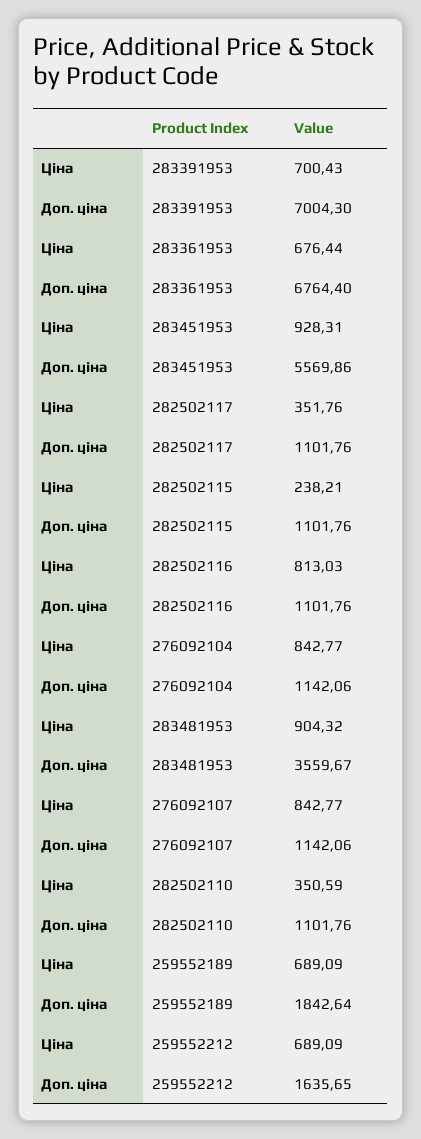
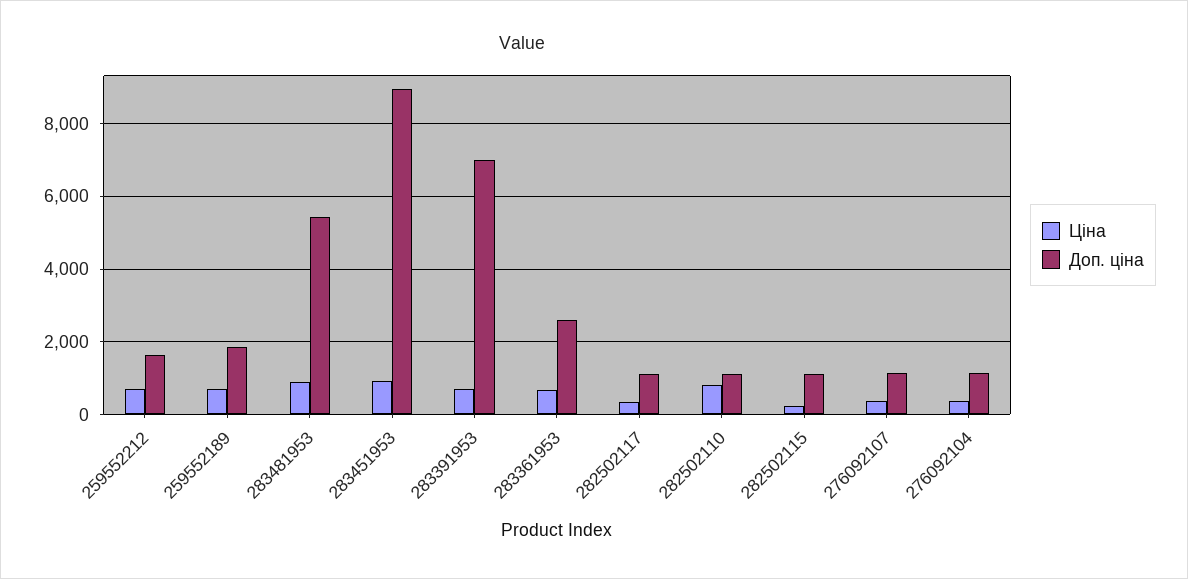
Доп. ціна, 283361953: 6764.4 -> 2600
Доп. ціна, 283451953: 5569.86 -> 9000
Ціна, 282502116: 813.03 -> none
Доп. ціна, 282502116: 1101.76 -> none
Ціна, 276092104: 842.77 -> 400
Доп. ціна, 283481953: 3559.67 -> 5400
Ціна, 276092107: 842.77 -> 400
Ціна, 282502110: 350.59 -> 800

